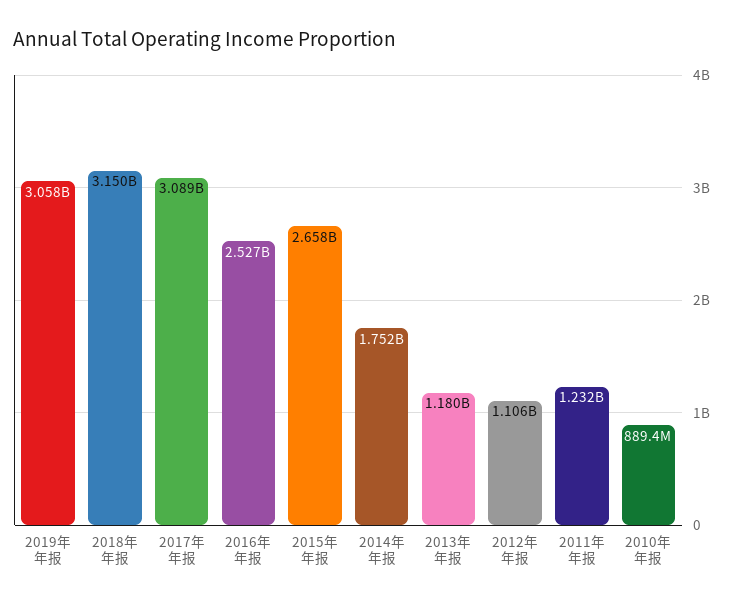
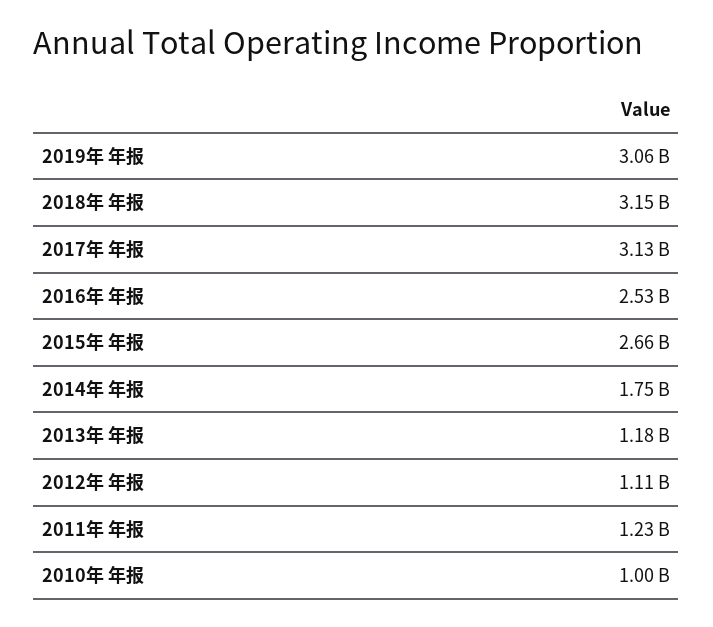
2017年 年报: 3089000000 -> 3130000000
2010年 年报: 889400000 -> 1000000000

